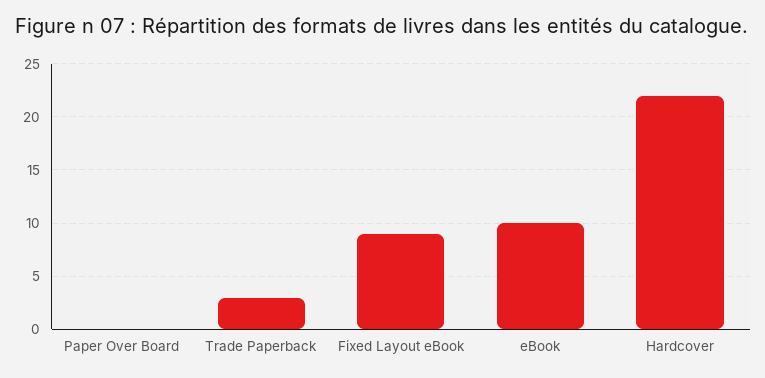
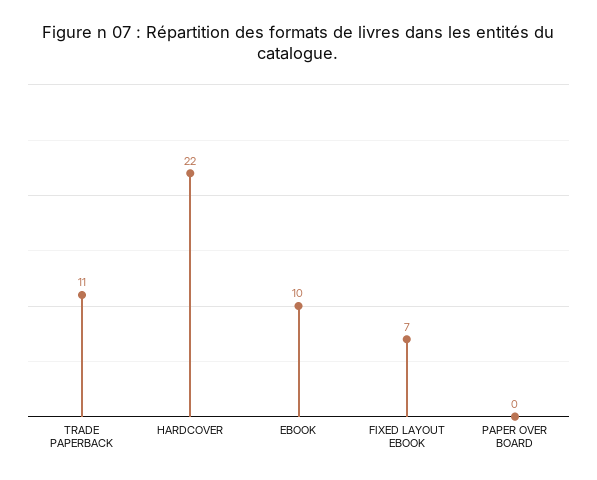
Trade Paperback: 3 -> 11
Fixed Layout eBook: 9 -> 7

